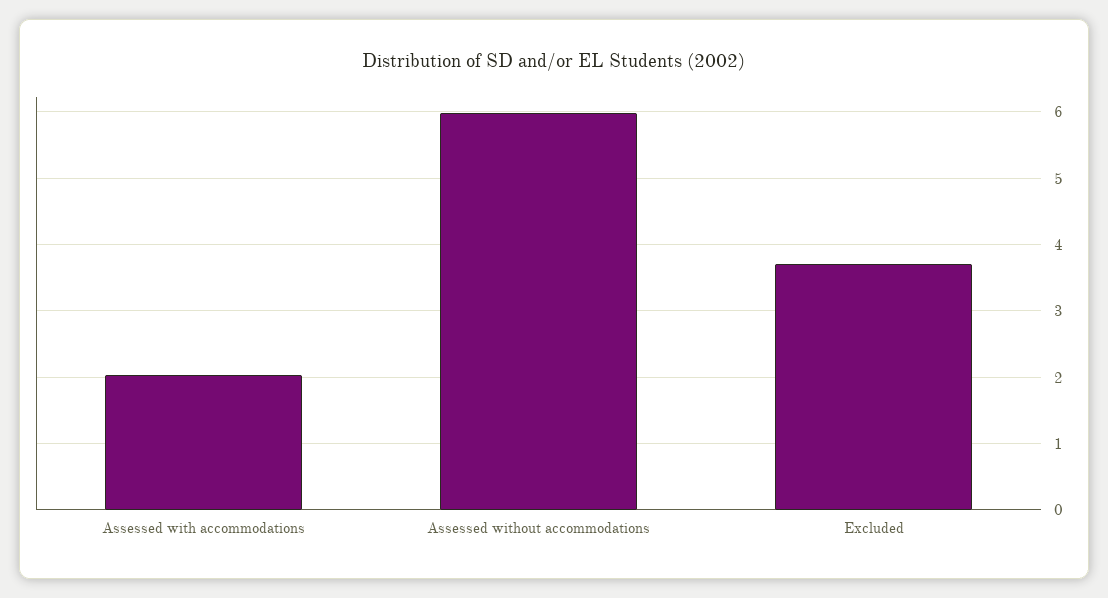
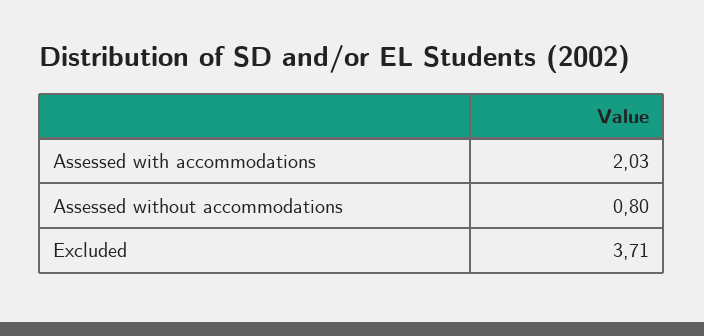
Assessed without accommodations: 6 -> 0.8

